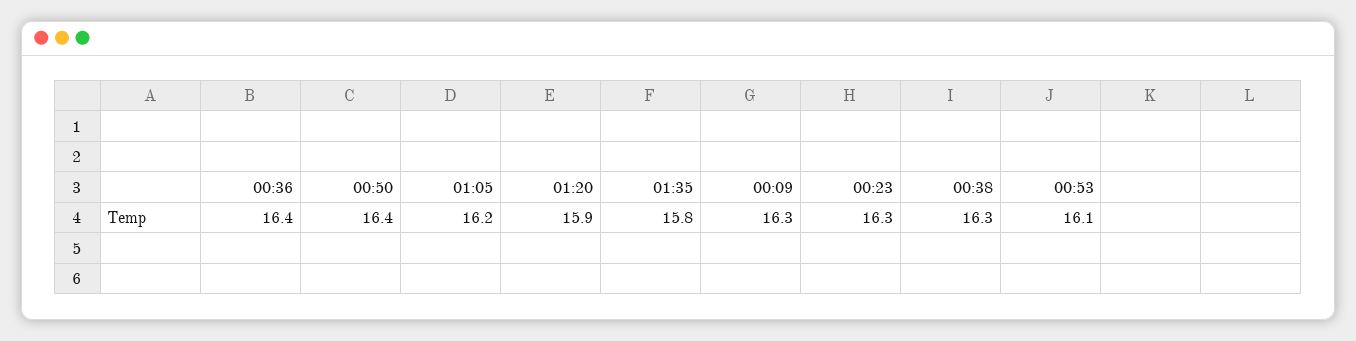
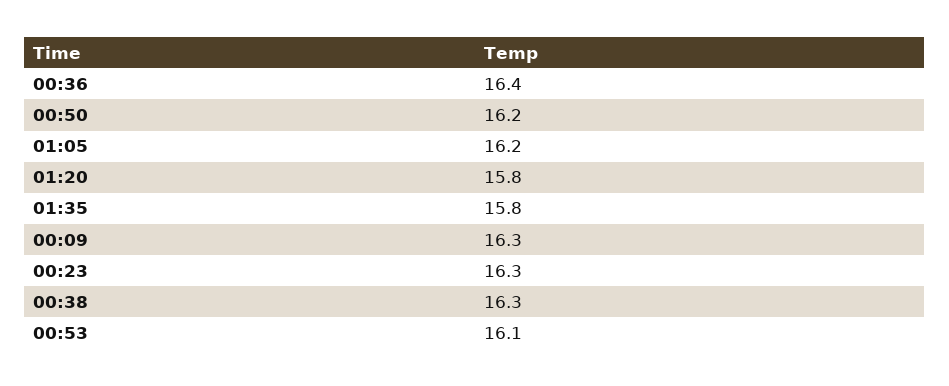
00:50: 16.4 -> 16.2
01:20: 15.9 -> 15.8

